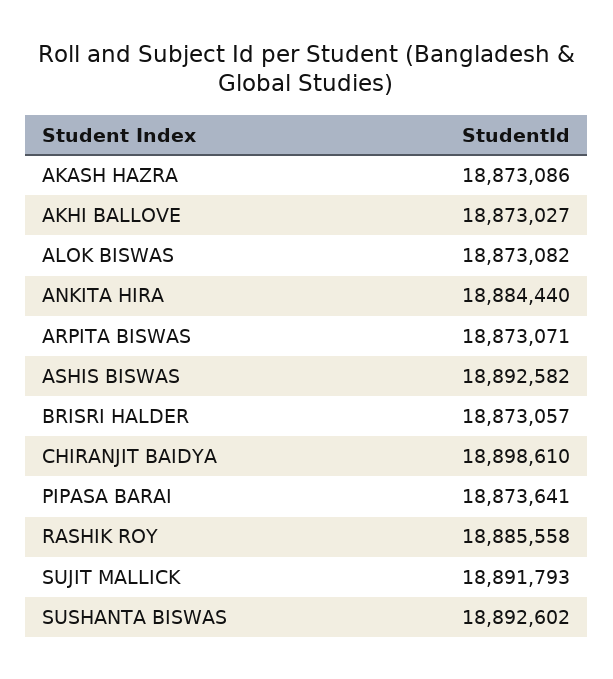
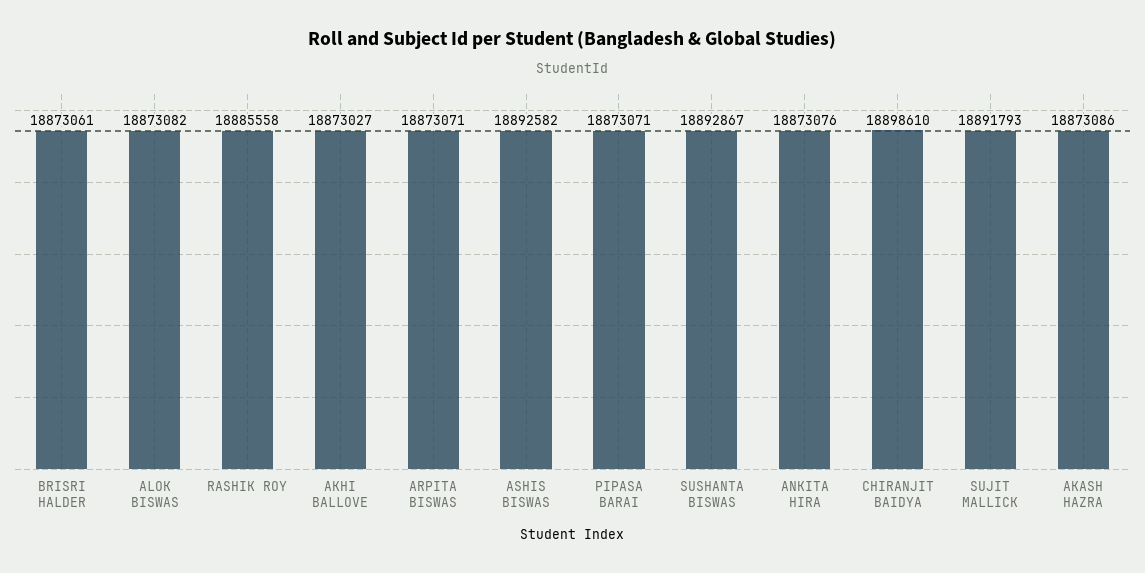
ANKITA HIRA: 18884440 -> 18873076
BRISRI HALDER: 18873057 -> 18873061
PIPASA BARAI: 18873641 -> 18873071
SUSHANTA BISWAS: 18892602 -> 18892867

